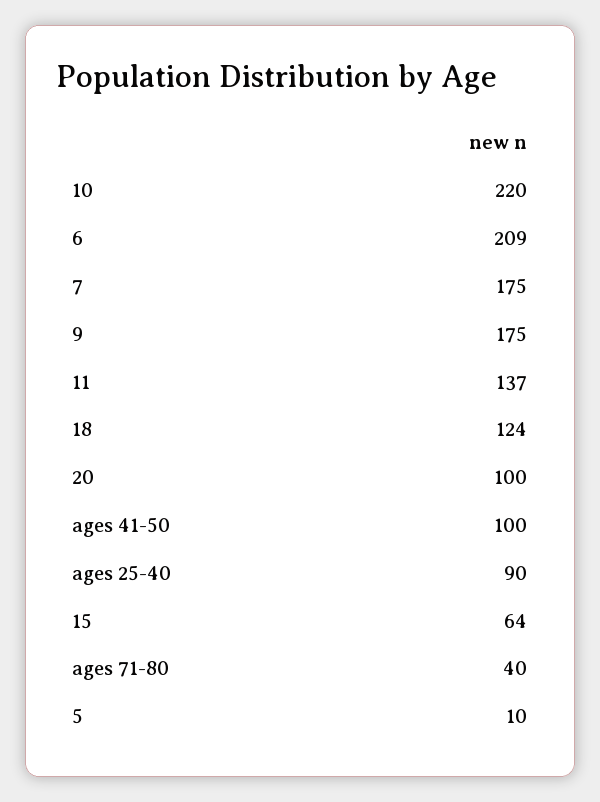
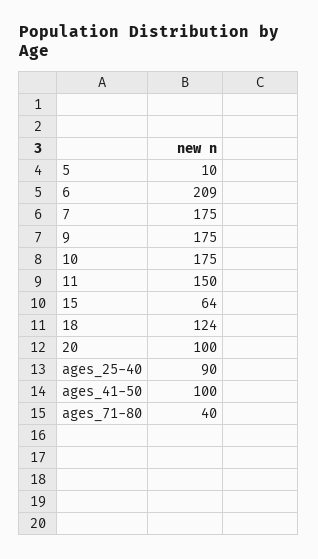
10: 220 -> 175
11: 137 -> 150

